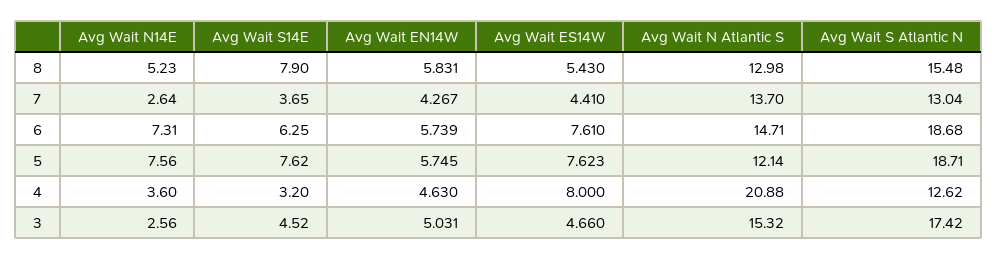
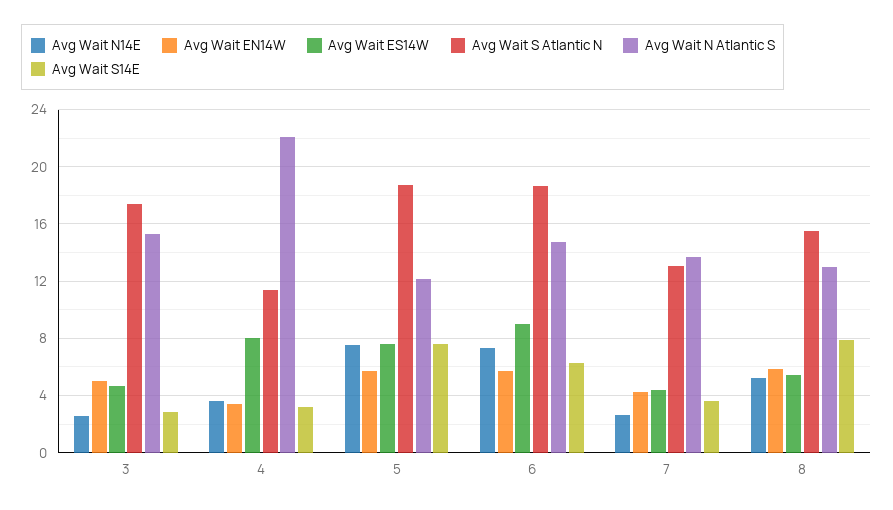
Avg Wait ES14W, 6: 7.61 -> 9
Avg Wait EN14W, 4: 4.63 -> 3.5
Avg Wait N Atlantic S, 4: 20.88 -> 22
Avg Wait S Atlantic N, 4: 12.62 -> 11.5
Avg Wait S14E, 3: 4.52 -> 3

